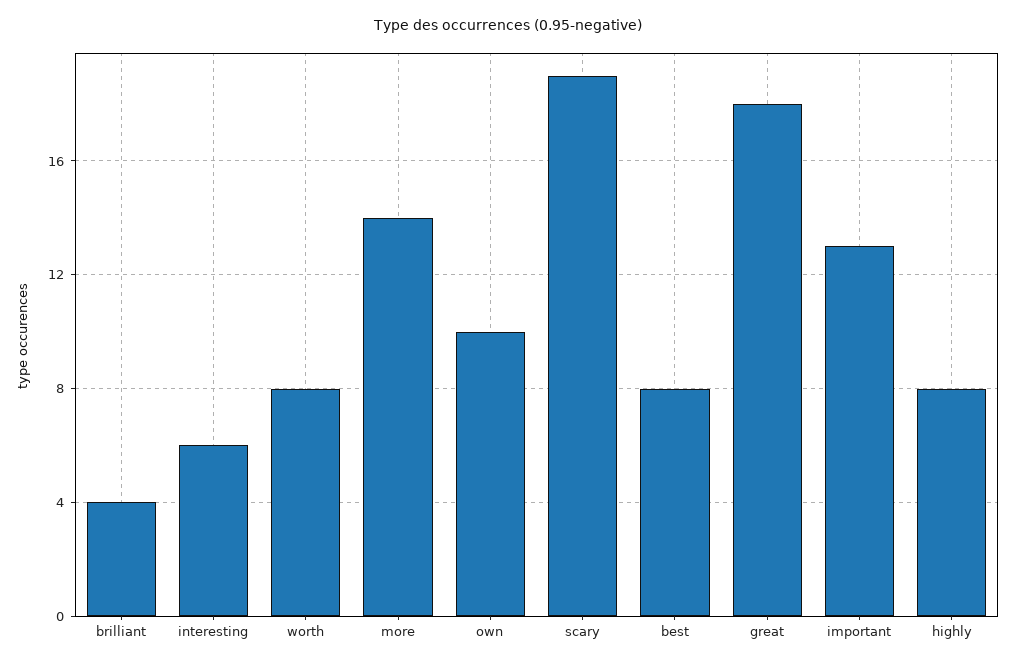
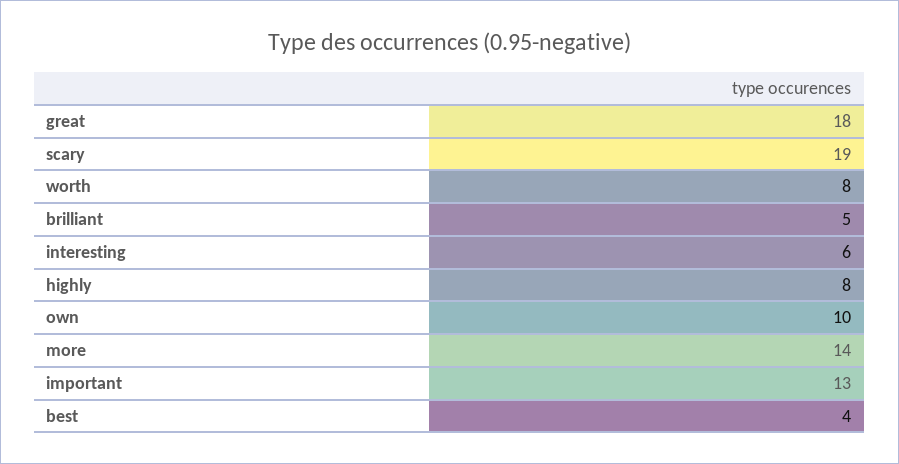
brilliant: 4 -> 5
best: 8 -> 4

